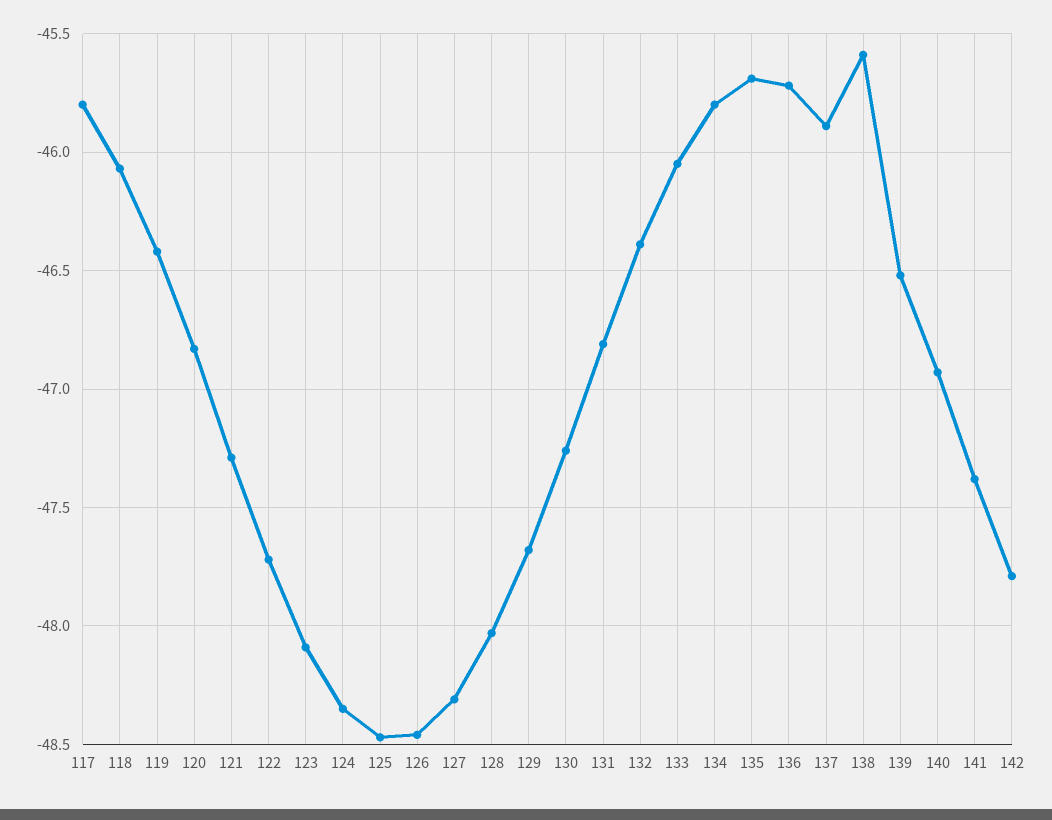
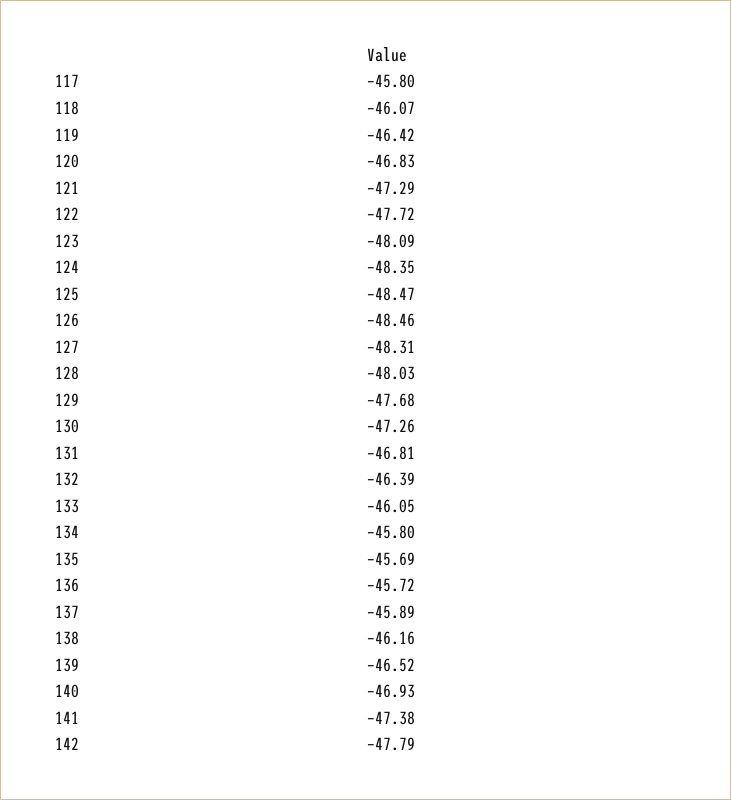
138: -45.6 -> -46.16

